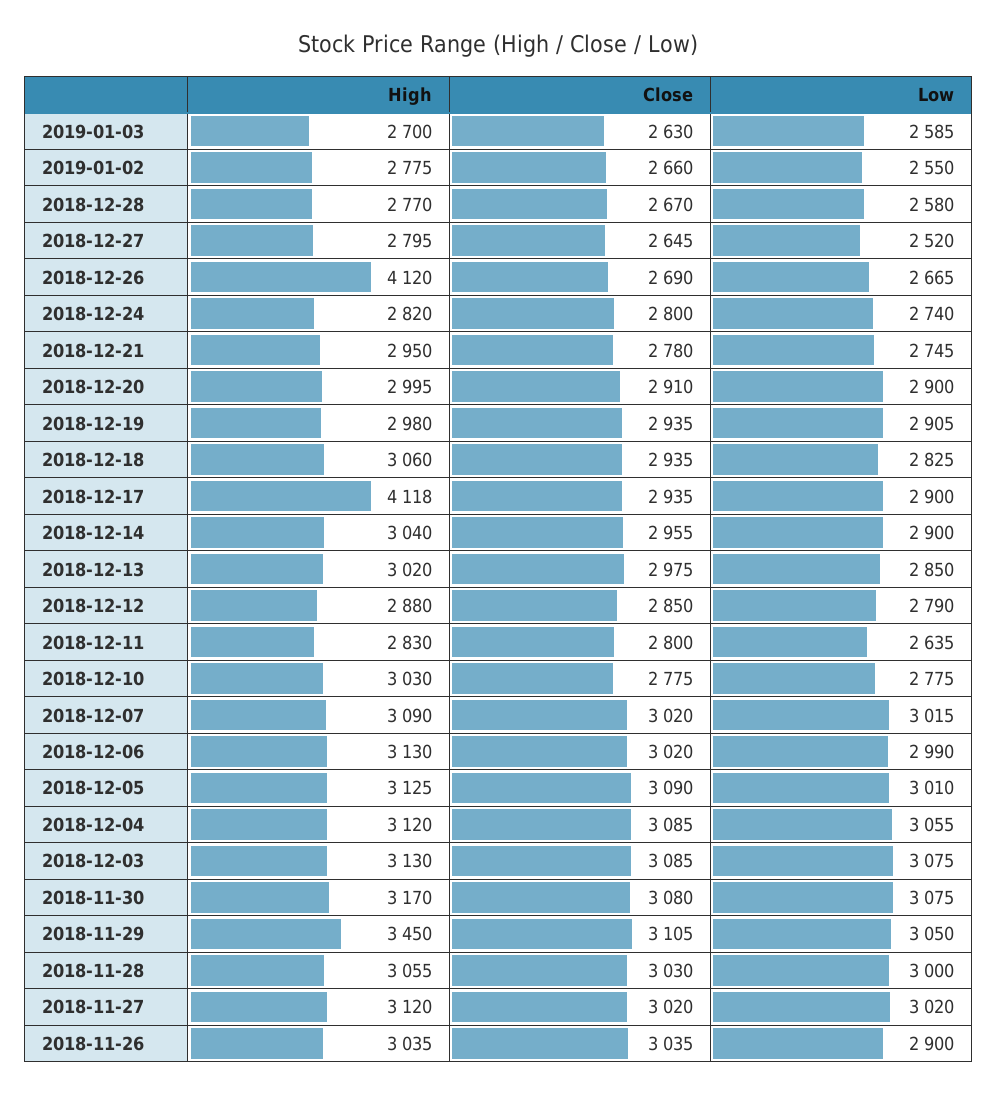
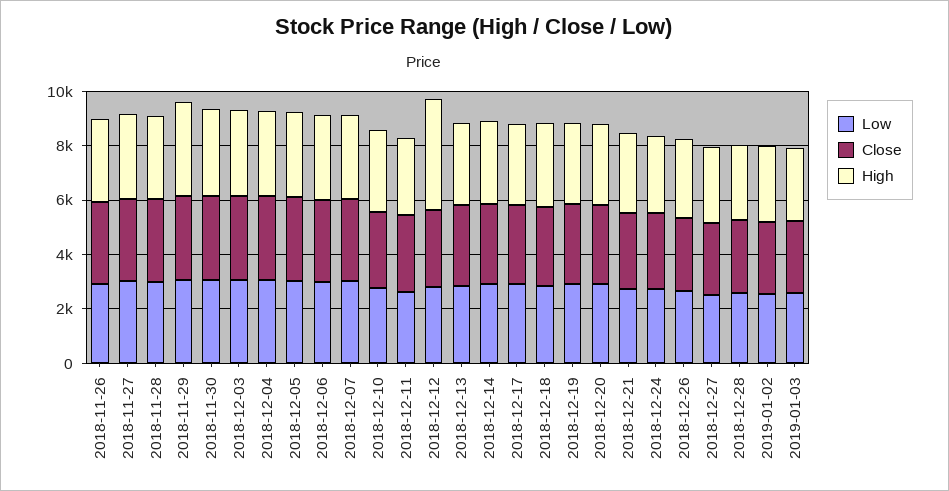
High, 2018-12-26: 4120 -> 3000
High, 2018-12-17: 4118 -> 3000
High, 2018-12-12: 2880 -> 4000

